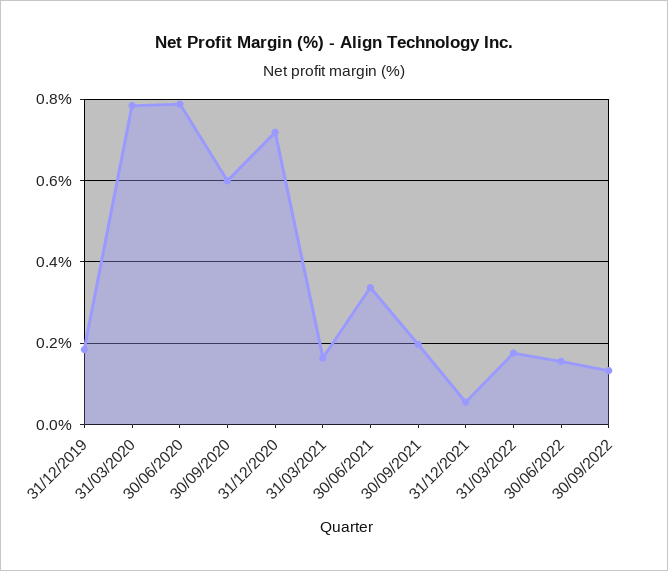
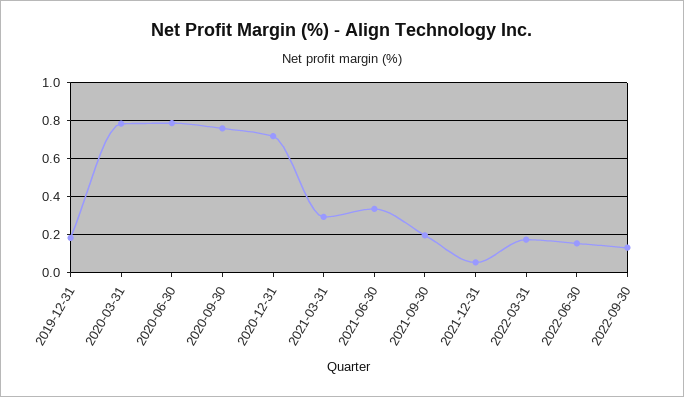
30/09/2020: 0.6 -> 0.75
31/03/2021: 0.16 -> 0.3

